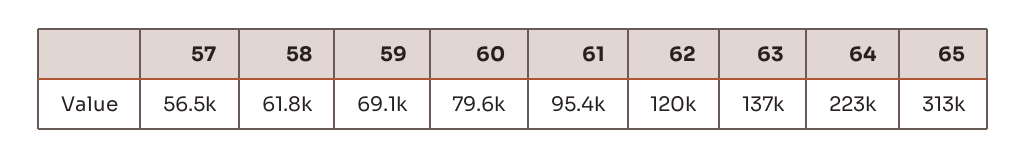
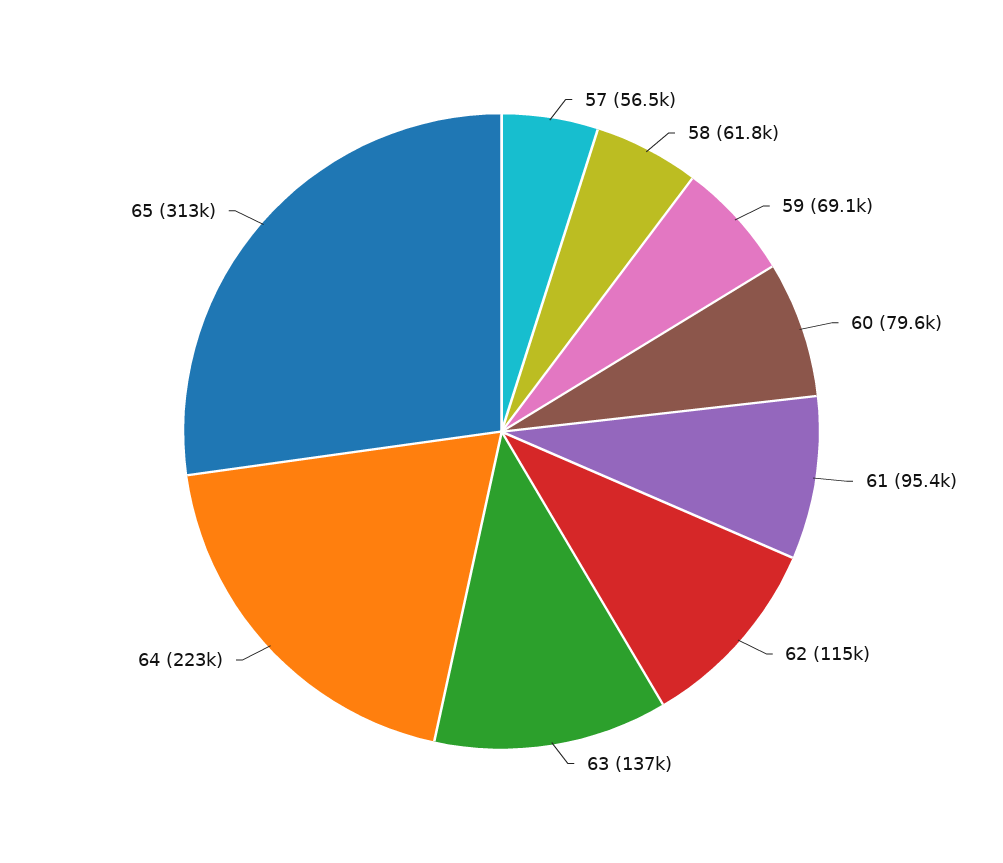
62: 120000 -> 115000

